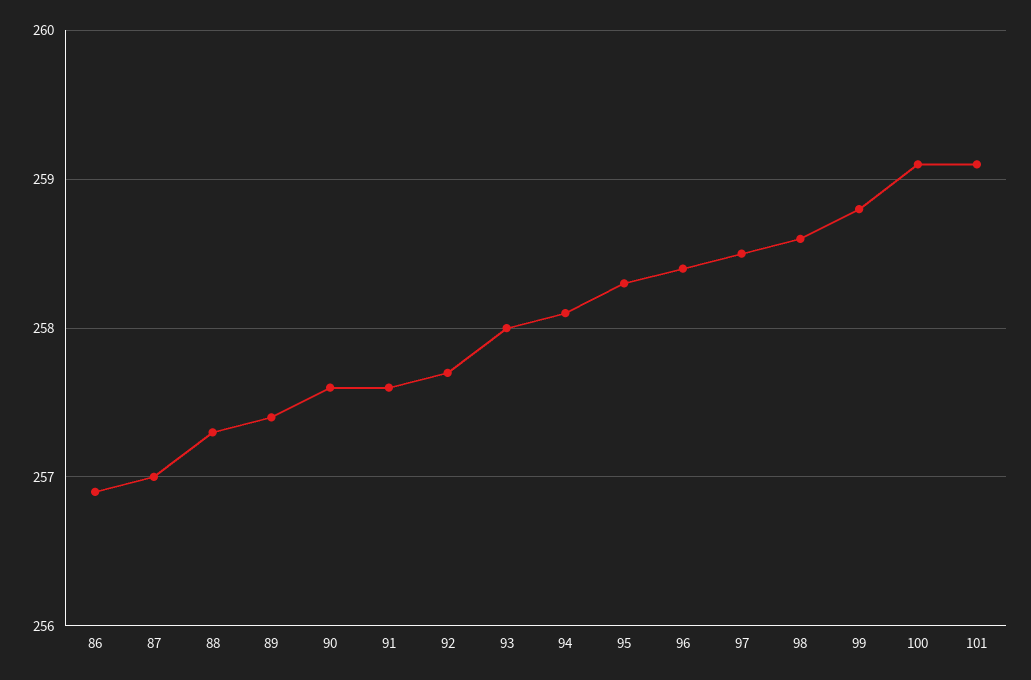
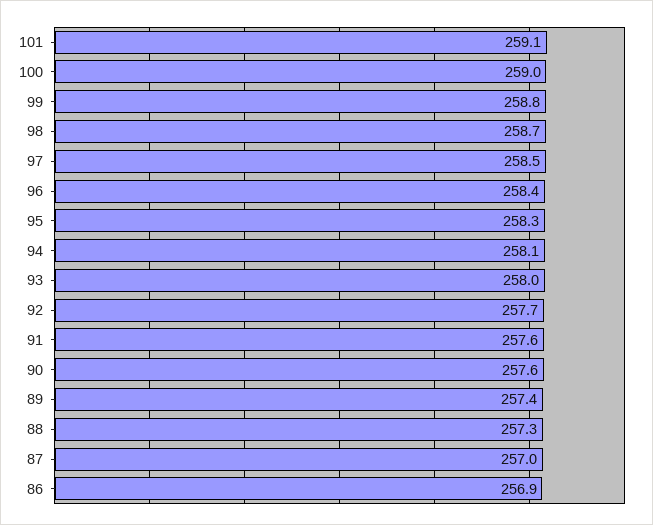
98: 258.6 -> 258.7
100: 259.1 -> 259

